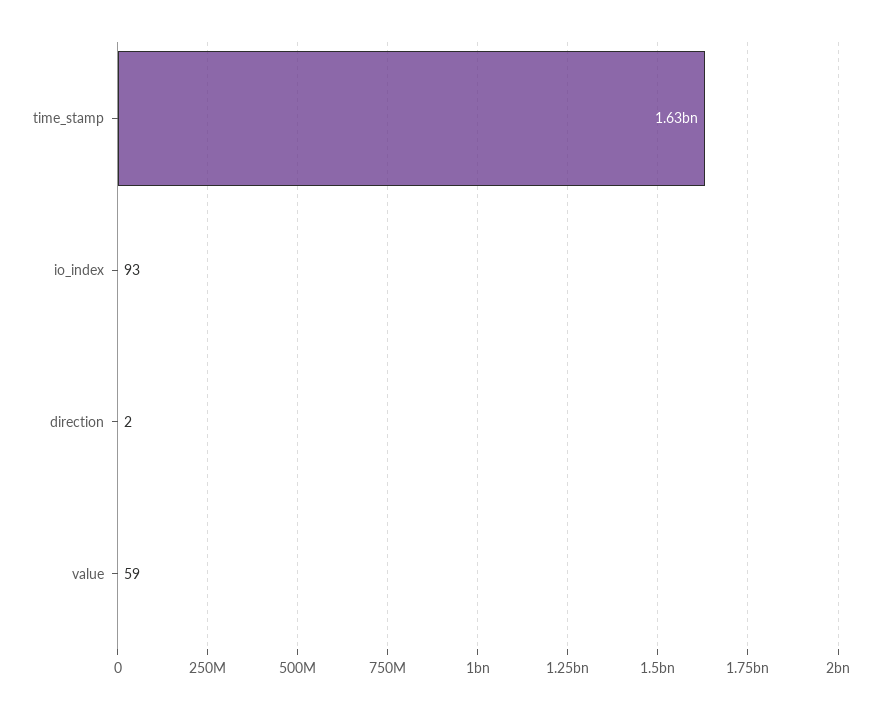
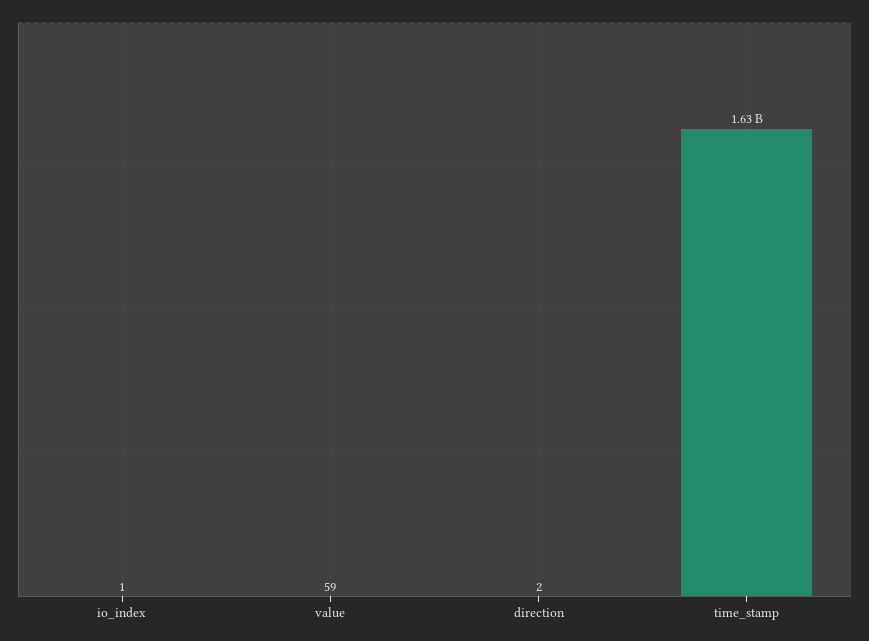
io_index: 93 -> 1

